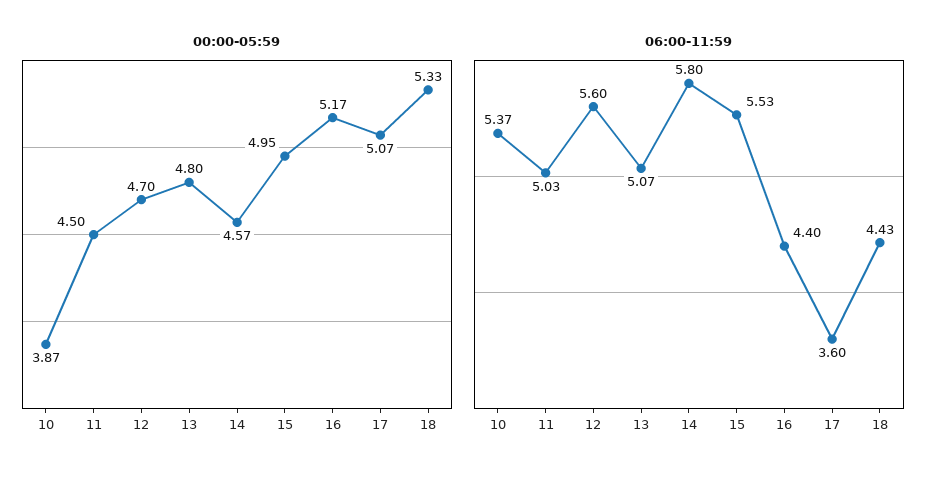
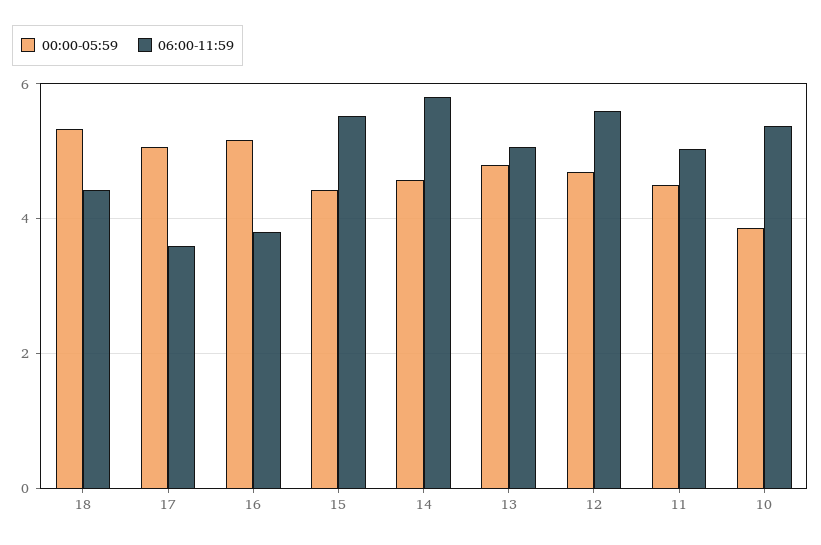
00:00-05:59, 15: 4.95 -> 4.4
06:00-11:59, 16: 4.4 -> 3.8

